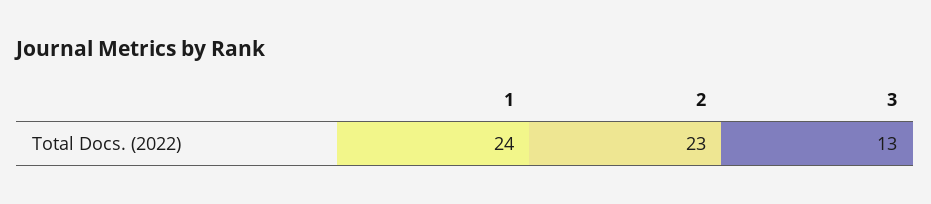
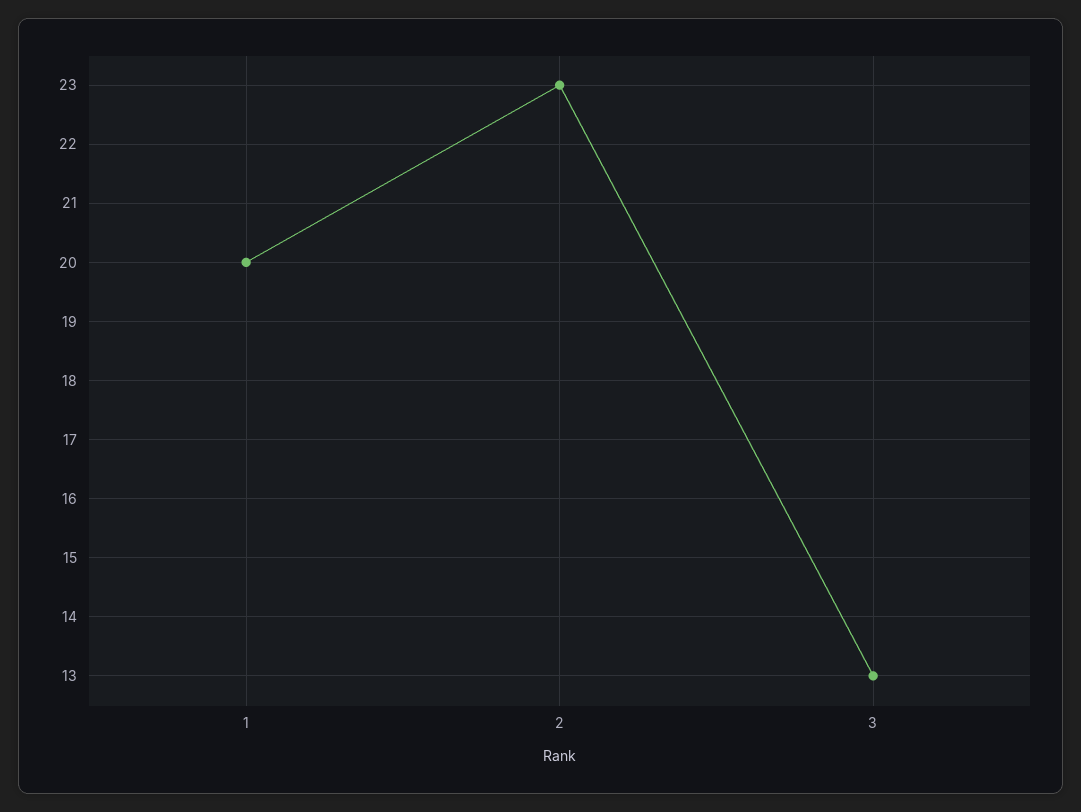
1: 24 -> 20

